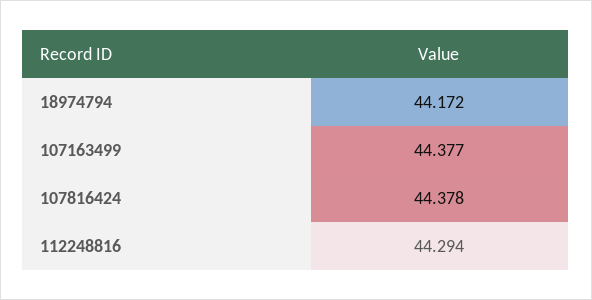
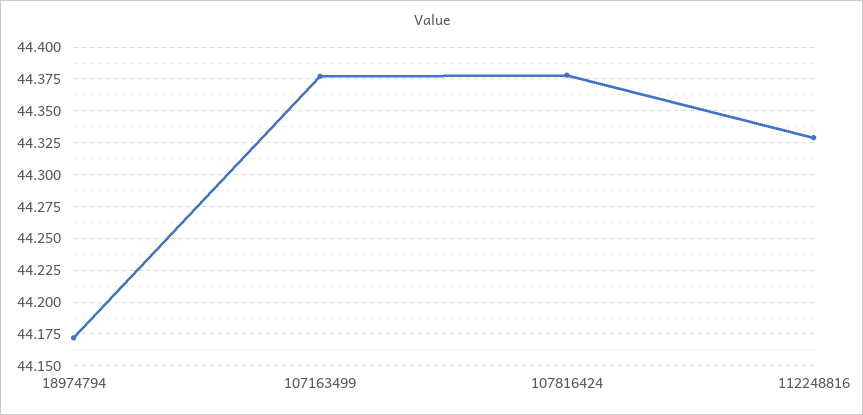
112248816: 44.294 -> 44.33

